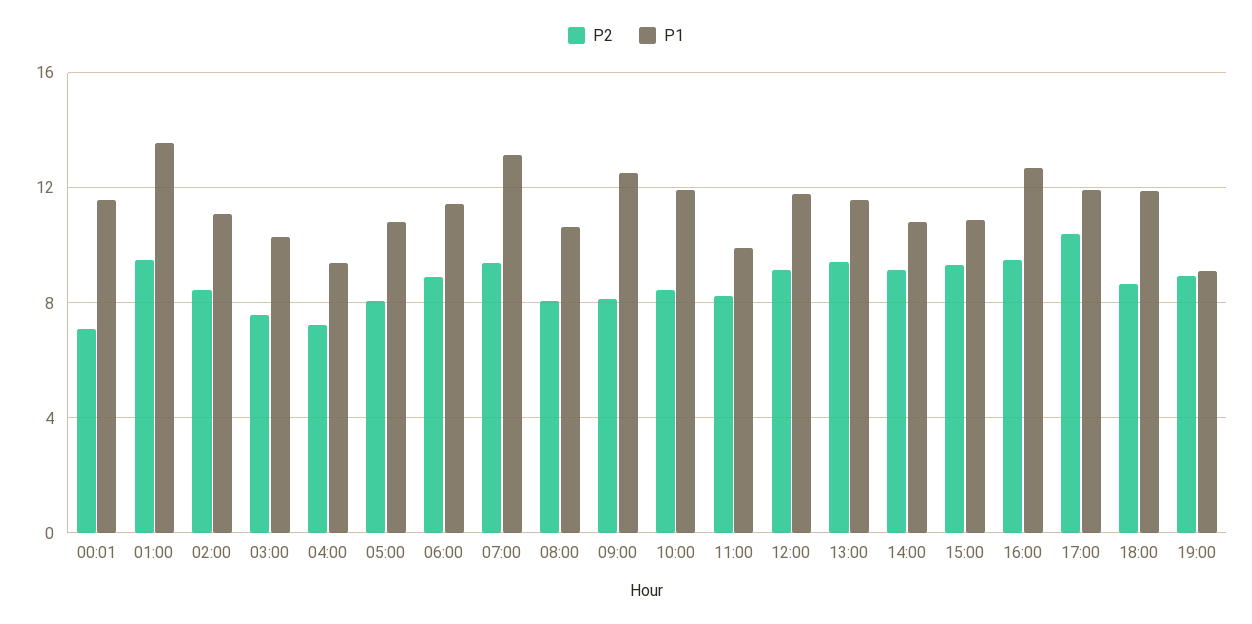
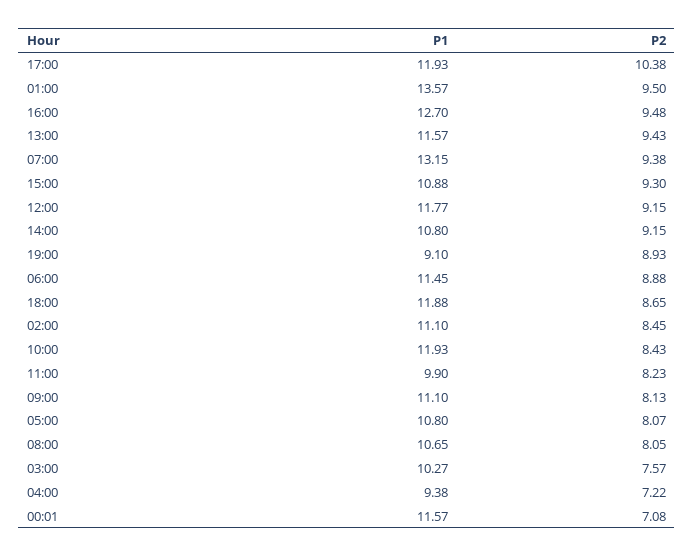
P1, 09:00: 12.5 -> 11.1

